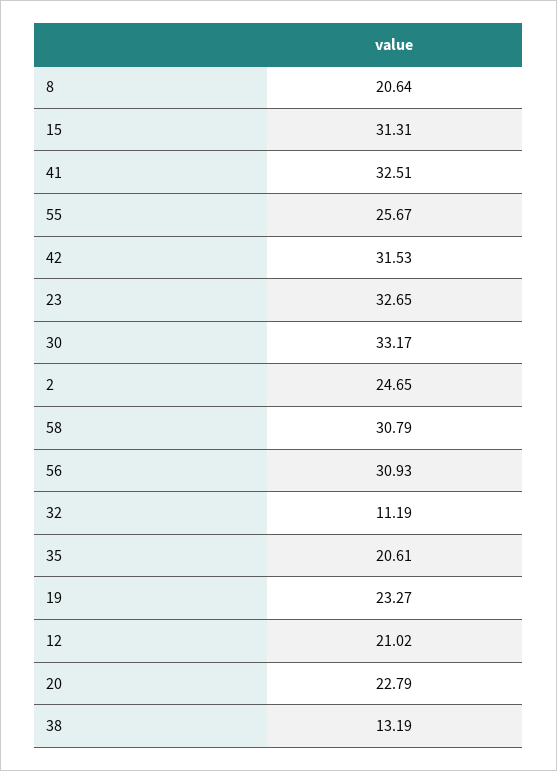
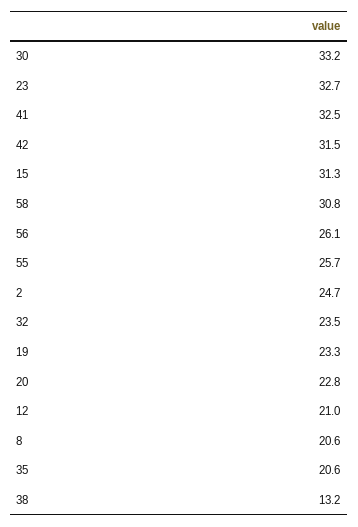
56: 30.93 -> 26.1
32: 11.19 -> 23.5

